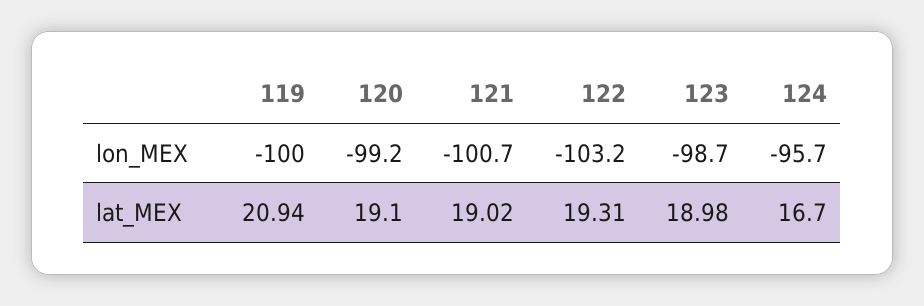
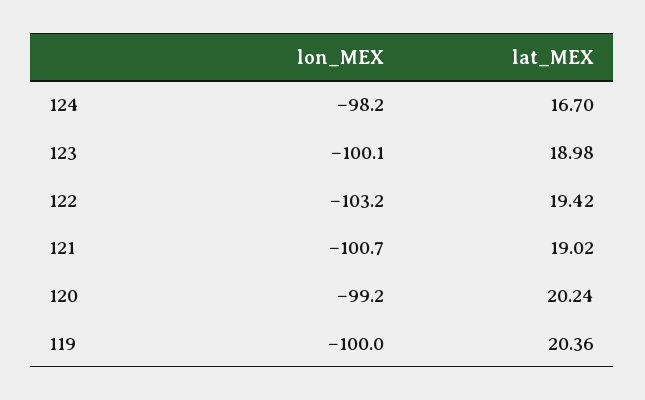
123, lon_MEX: -98.7 -> -100.1
124, lon_MEX: -95.7 -> -98.2
119, lat_MEX: 20.94 -> 20.36
120, lat_MEX: 19.1 -> 20.24
122, lat_MEX: 19.31 -> 19.42

